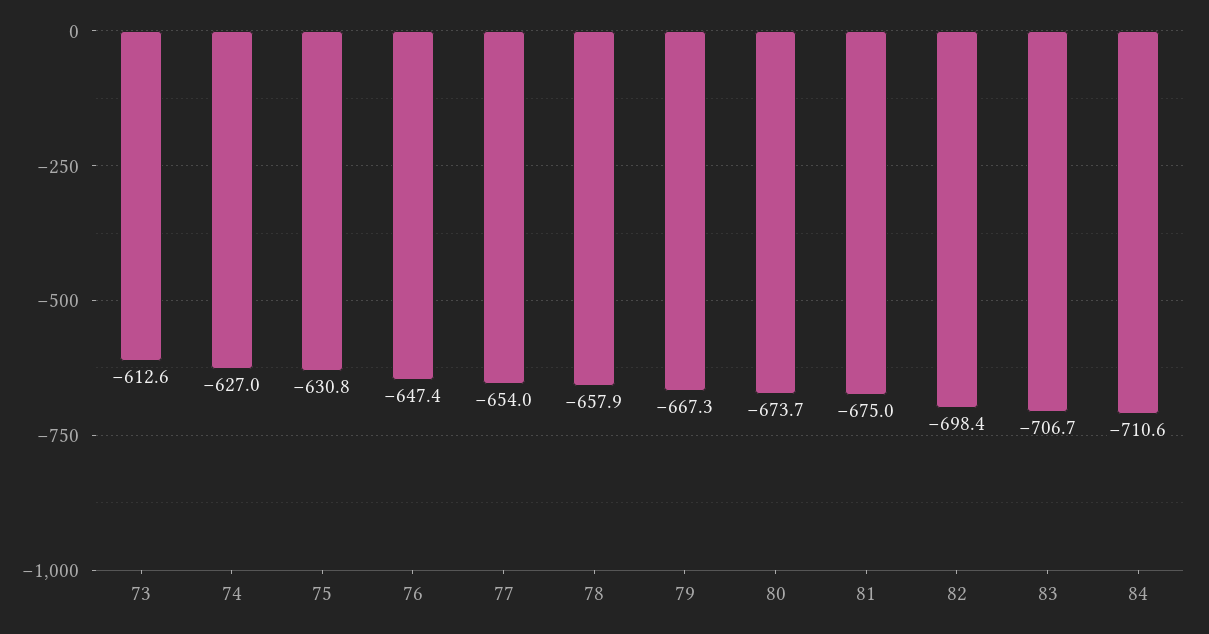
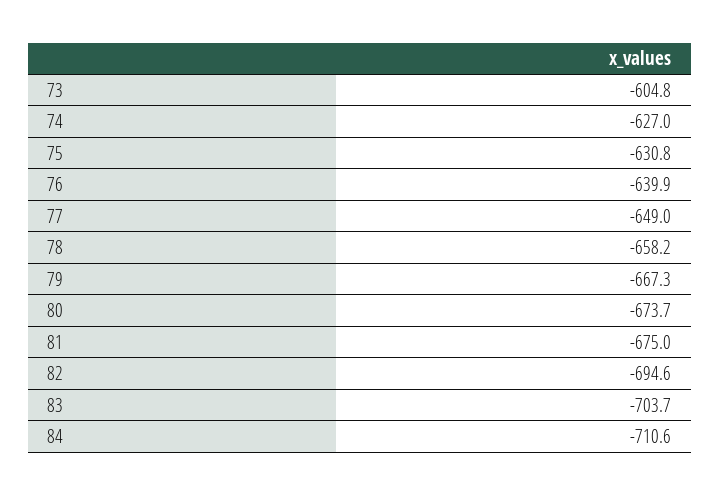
73: -612.6 -> -604.8
76: -647.4 -> -639.9
77: -654 -> -649
78: -657.9 -> -658.2
82: -698.4 -> -694.6
83: -706.7 -> -703.7

